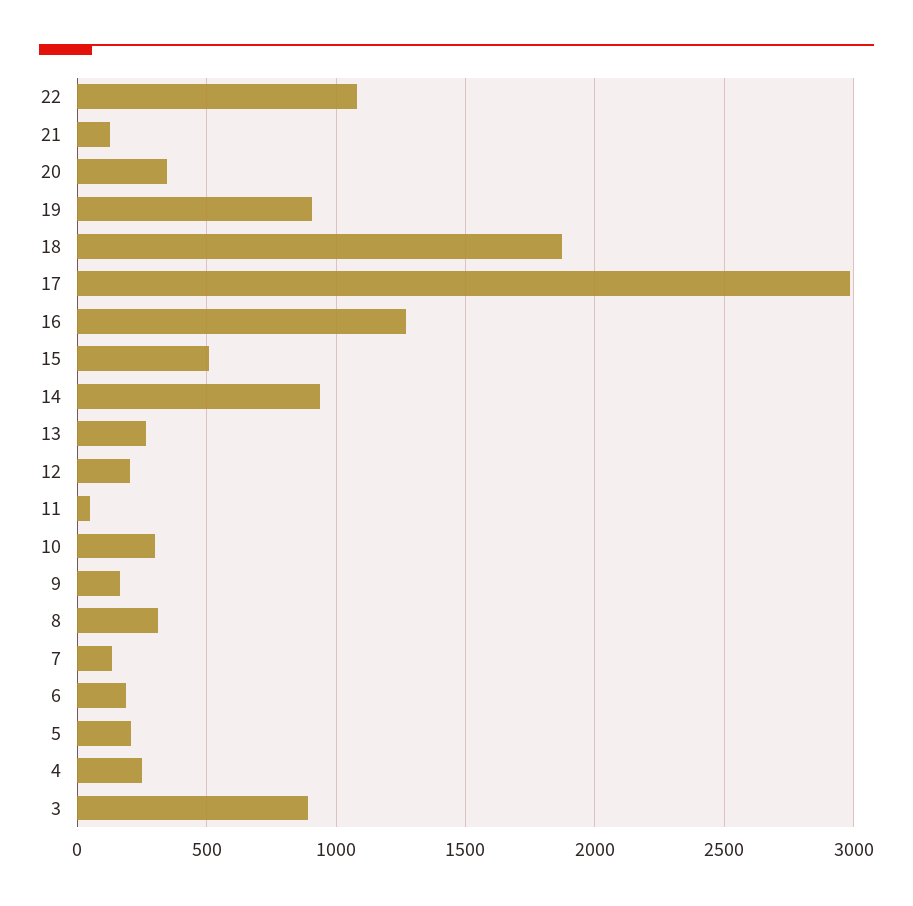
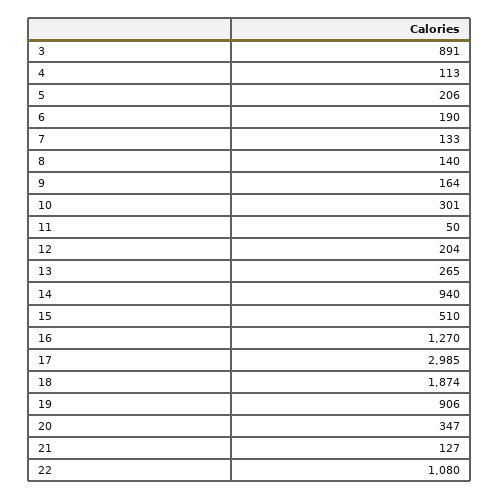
8: 300 -> 140
4: 250 -> 113

